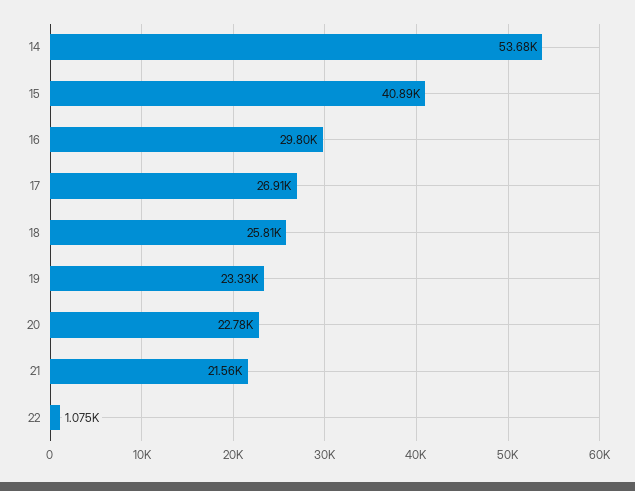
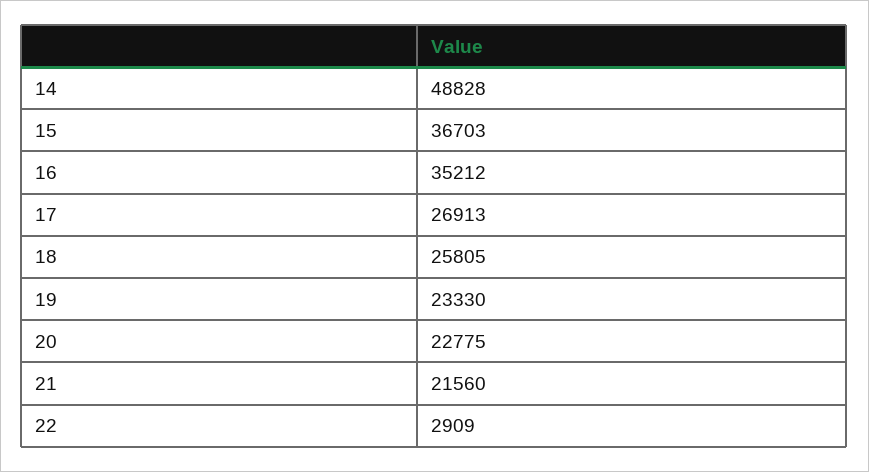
14: 53680 -> 48828
15: 40890 -> 36703
16: 29800 -> 35212
22: 1075 -> 2909

